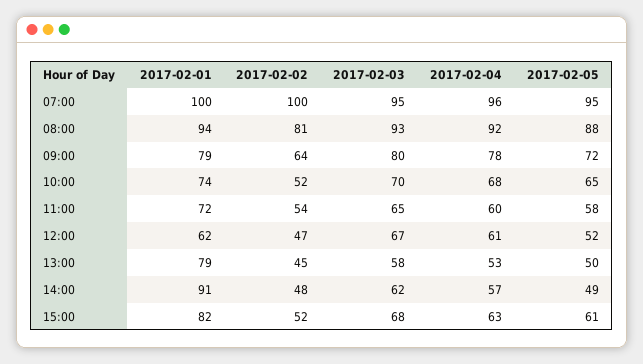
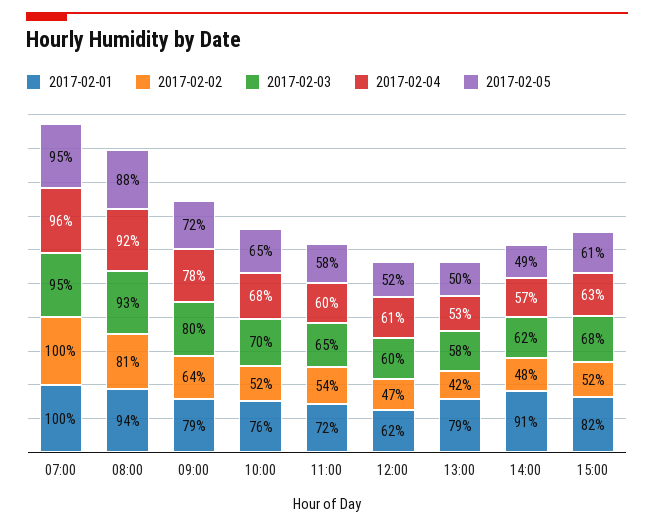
2017-02-01, 10:00: 74 -> 76
2017-02-03, 12:00: 67 -> 60
2017-02-02, 13:00: 45 -> 42

